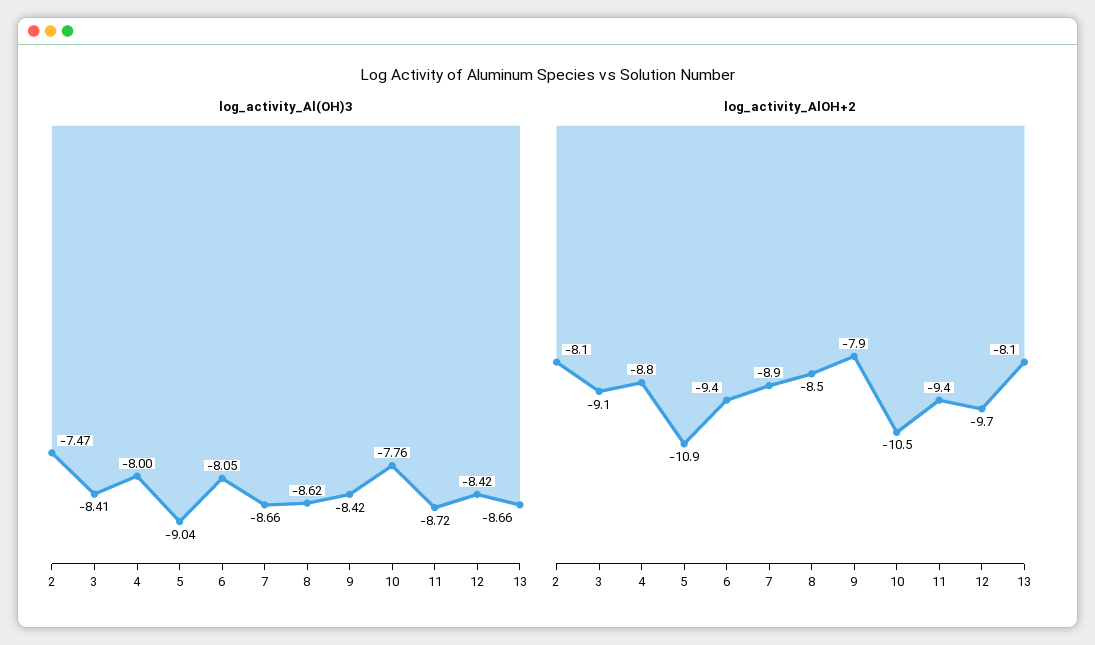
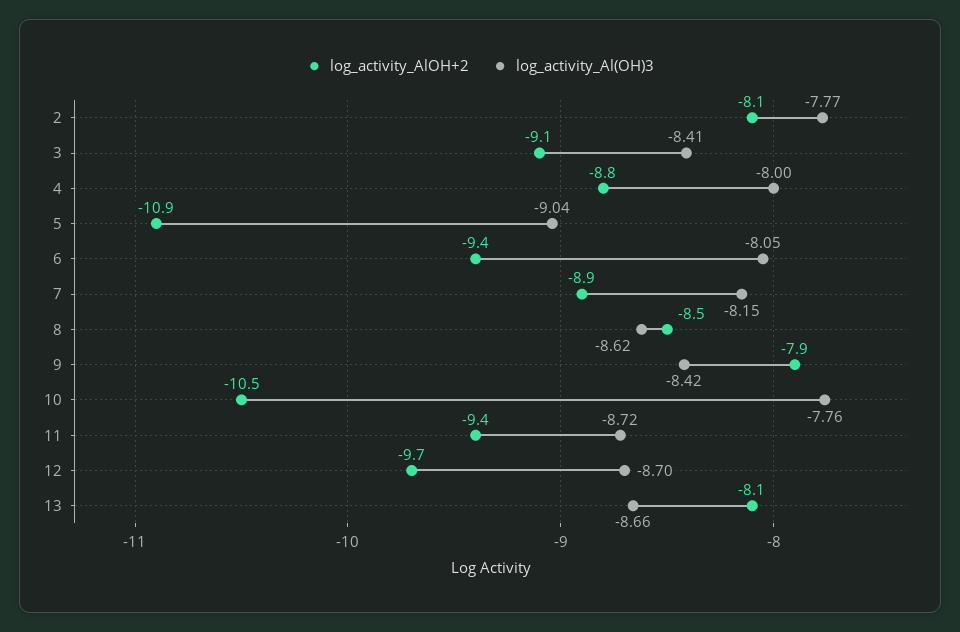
log_activity_Al(OH)3, 2: -7.47 -> -7.77
log_activity_Al(OH)3, 7: -8.66 -> -8.15
log_activity_Al(OH)3, 12: -8.42 -> -8.7

